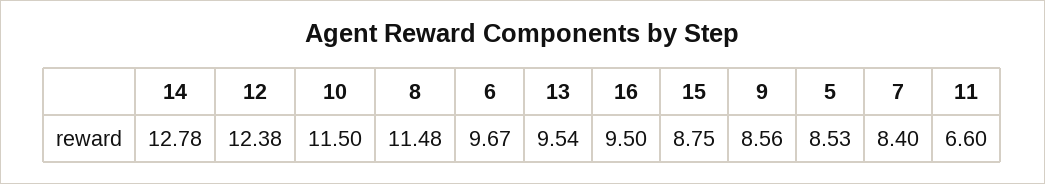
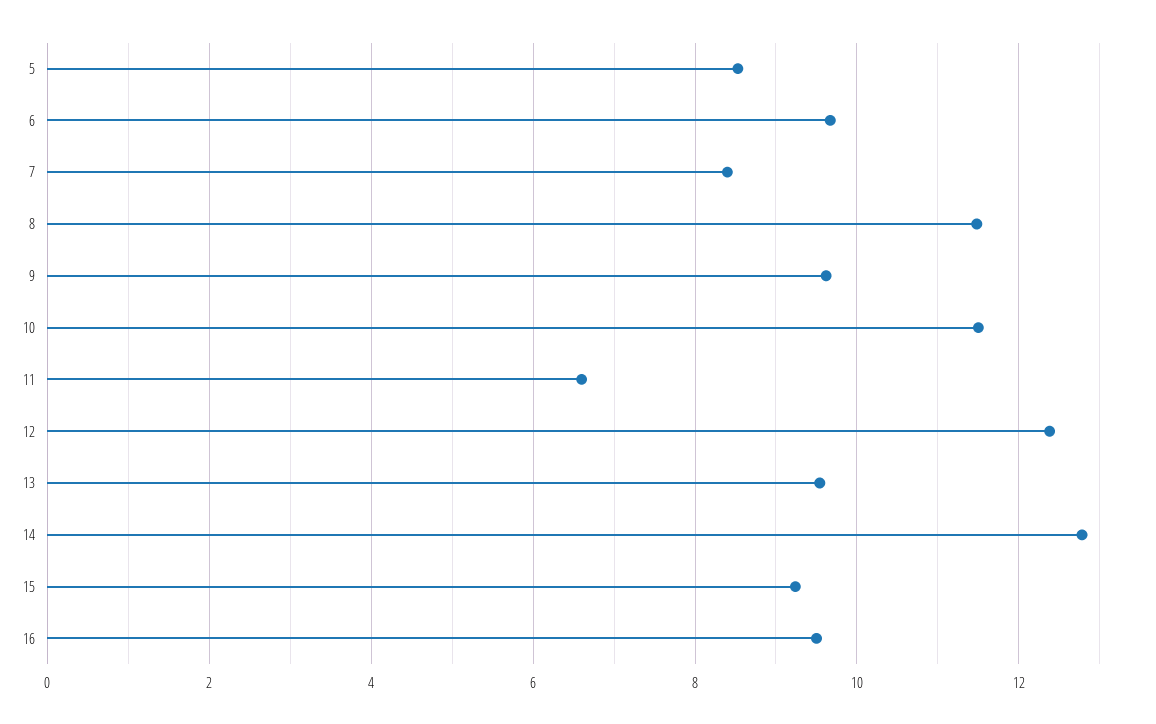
15: 8.75 -> 9.2
9: 8.56 -> 9.6

